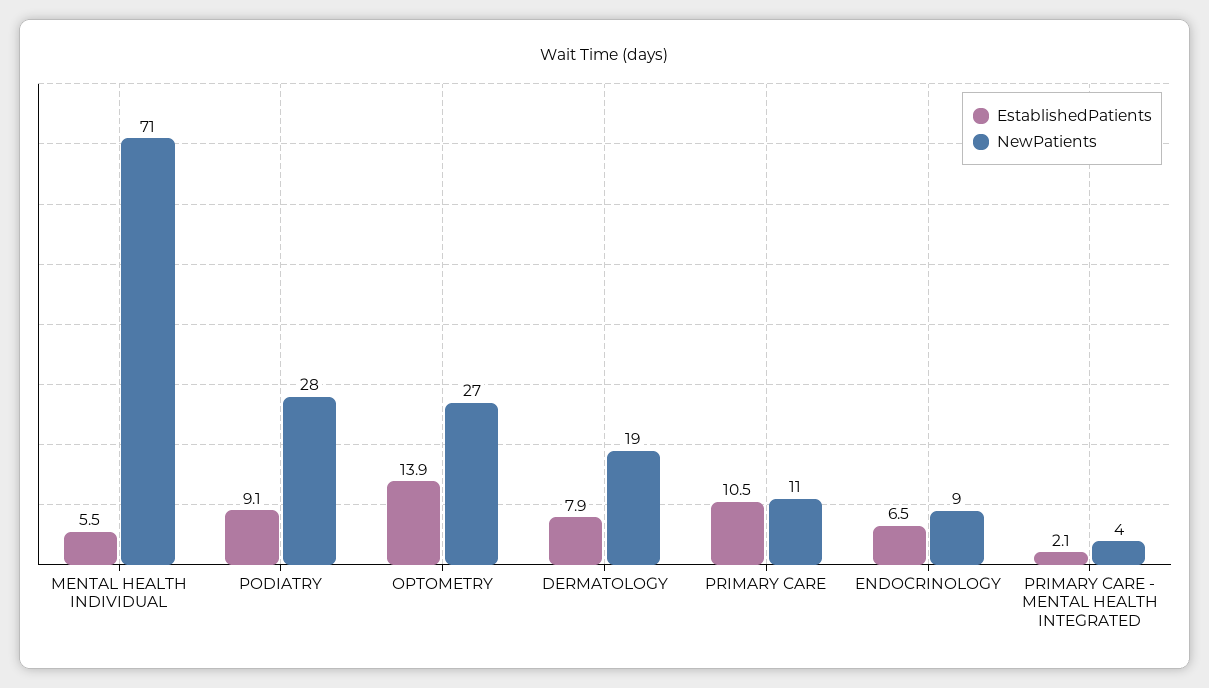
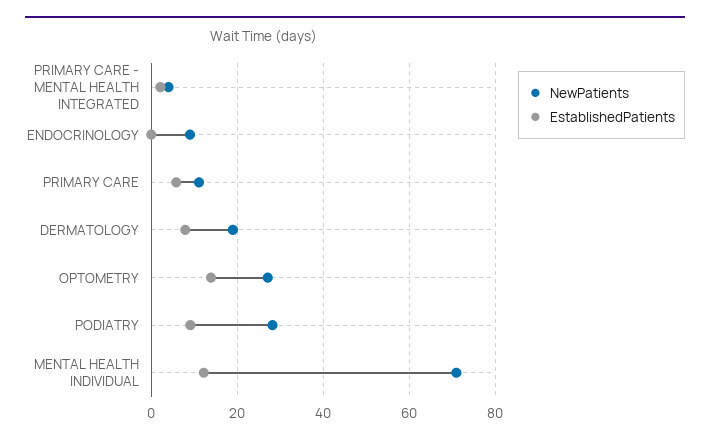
EstablishedPatients, MENTAL HEALTH INDIVIDUAL: 5.5 -> 12
EstablishedPatients, PRIMARY CARE: 10.5 -> 6
EstablishedPatients, ENDOCRINOLOGY: 6.5 -> 0

